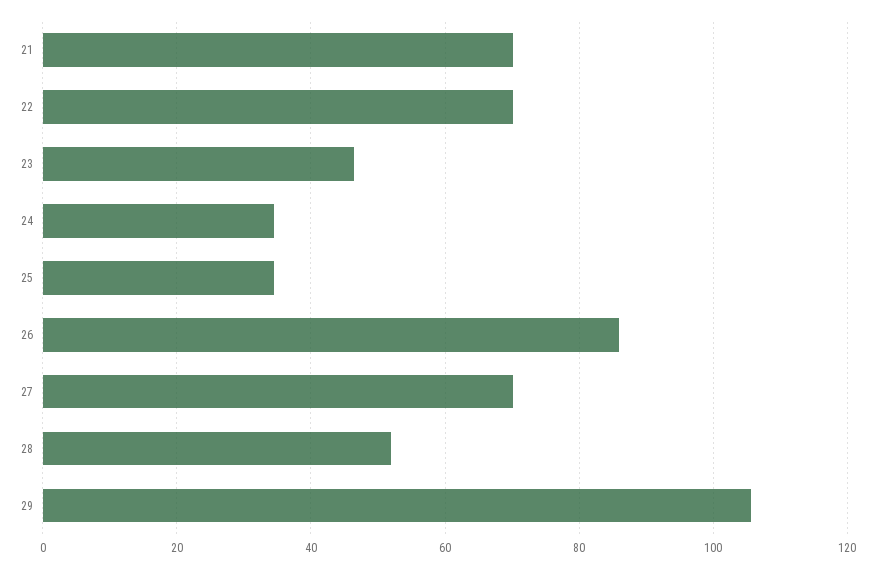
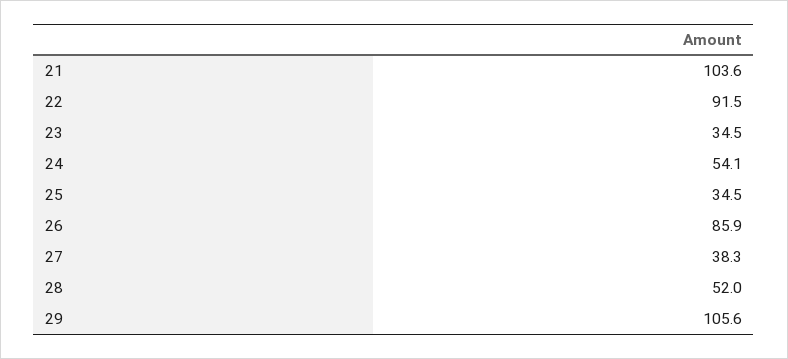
21: 70 -> 103.6
22: 70 -> 91.5
23: 46 -> 34.5
24: 34 -> 54.1
27: 70 -> 38.3

